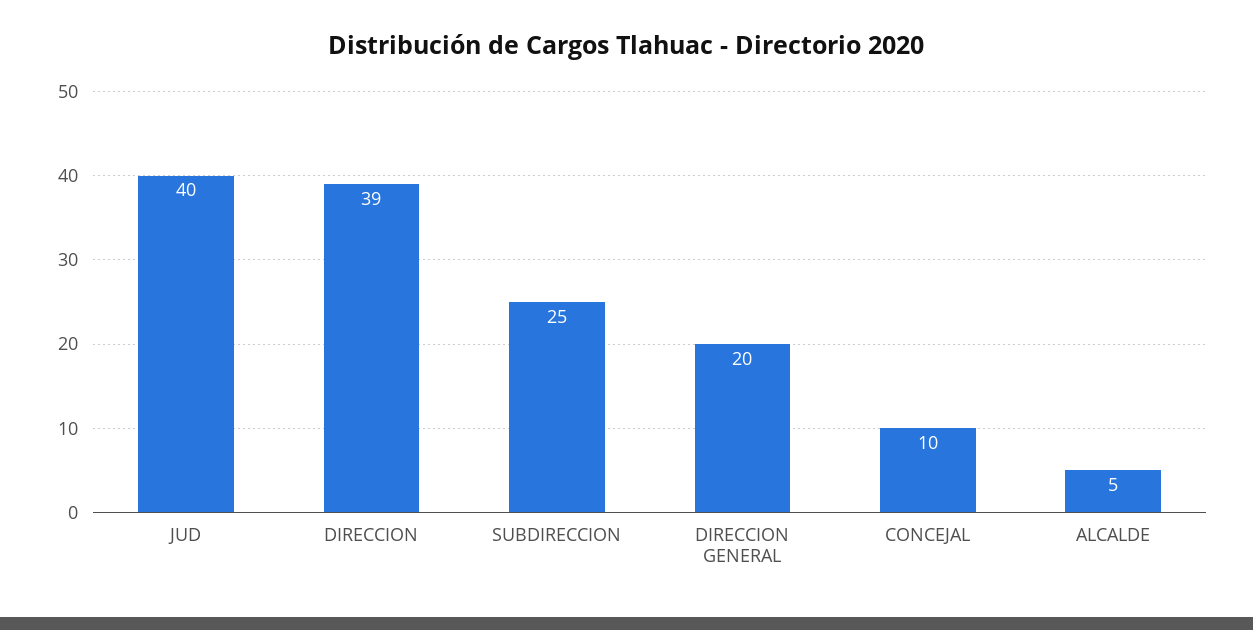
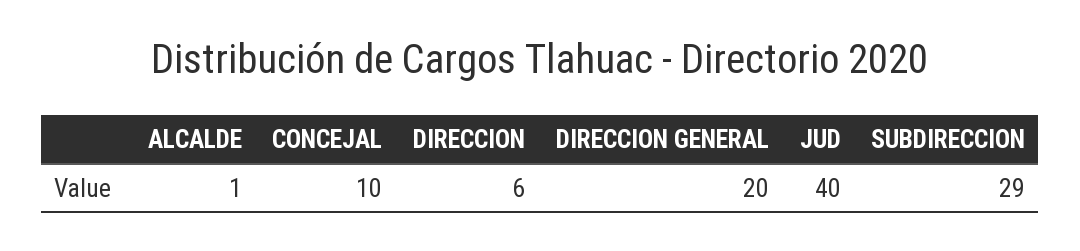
DIRECCION: 39 -> 6
SUBDIRECCION: 25 -> 29
ALCALDE: 5 -> 1

